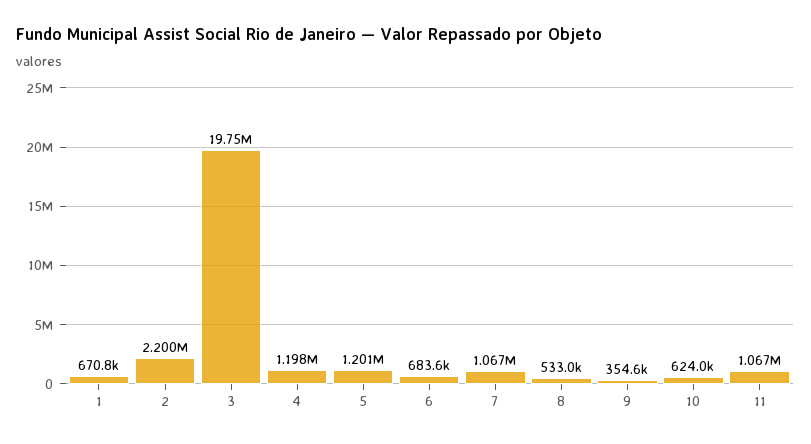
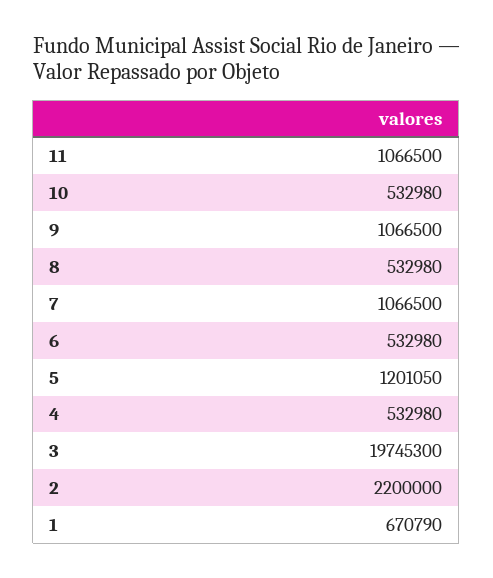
4: 1198000 -> 532980
6: 683600 -> 532980
9: 354600 -> 1066500
10: 624000 -> 532980

